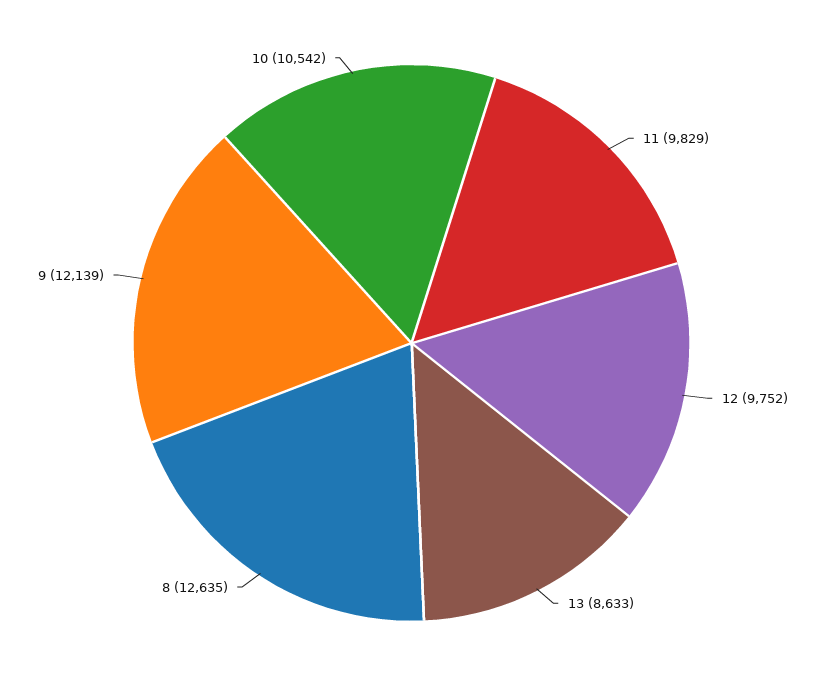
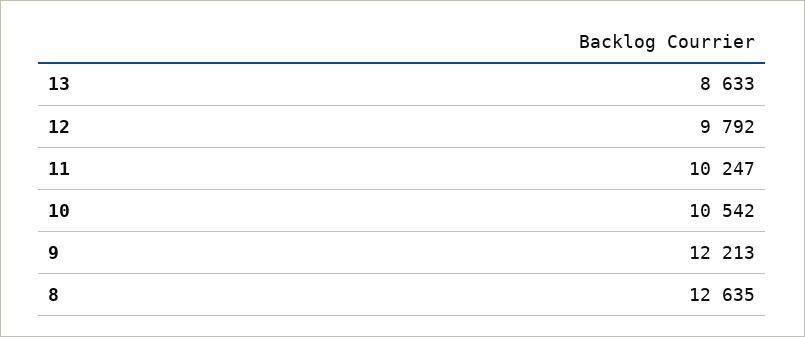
11: 9829 -> 10247
12: 9752 -> 9792
9: 12139 -> 12213

